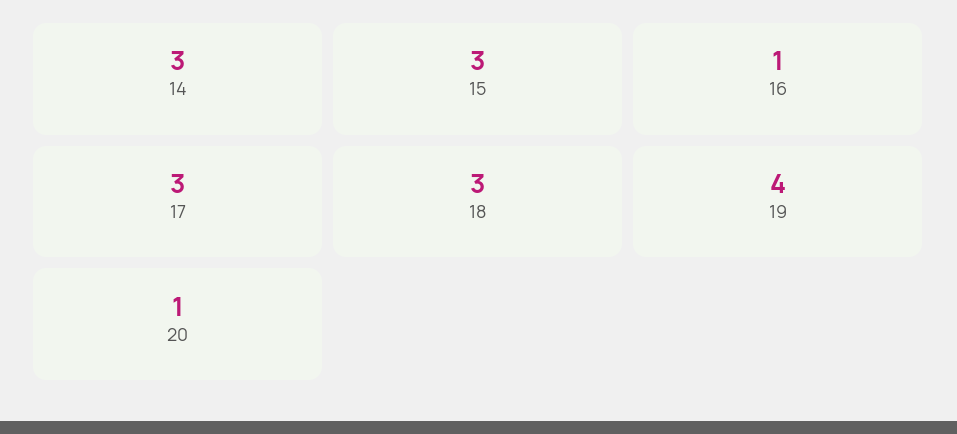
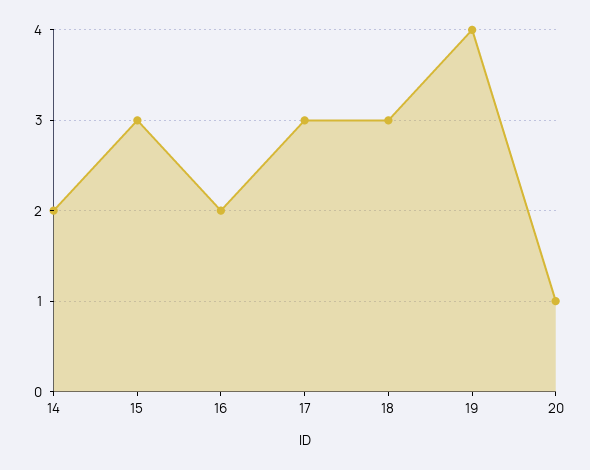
14: 3 -> 2
16: 1 -> 2

